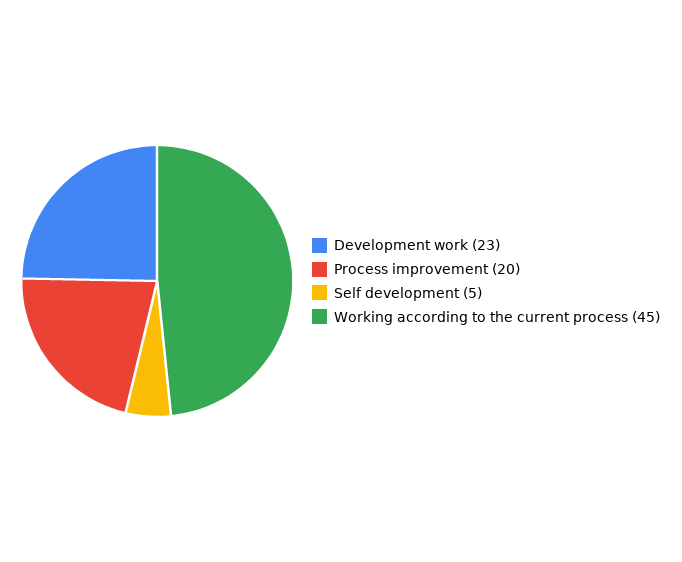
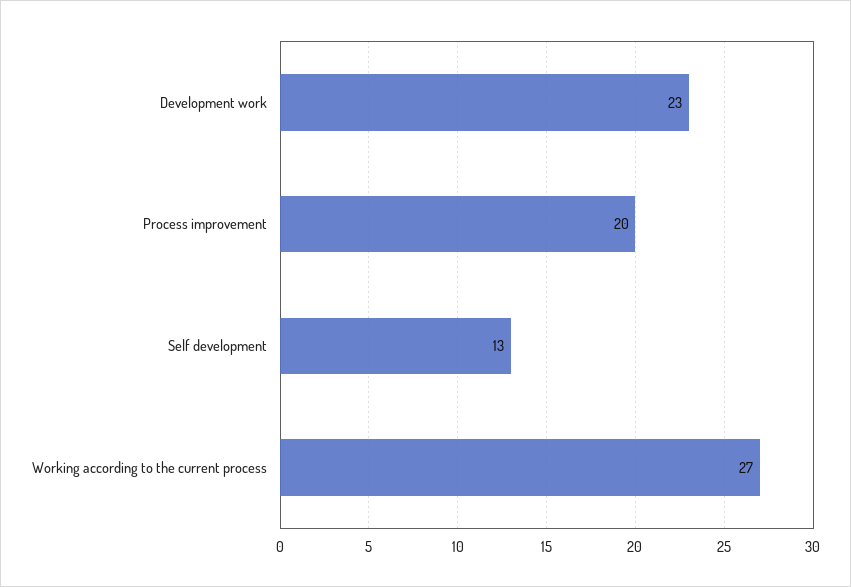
Self development: 5 -> 13
Working according to the current process: 45 -> 27

